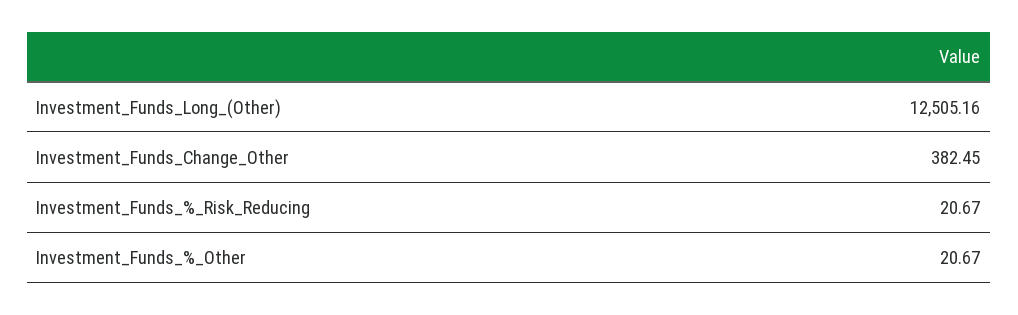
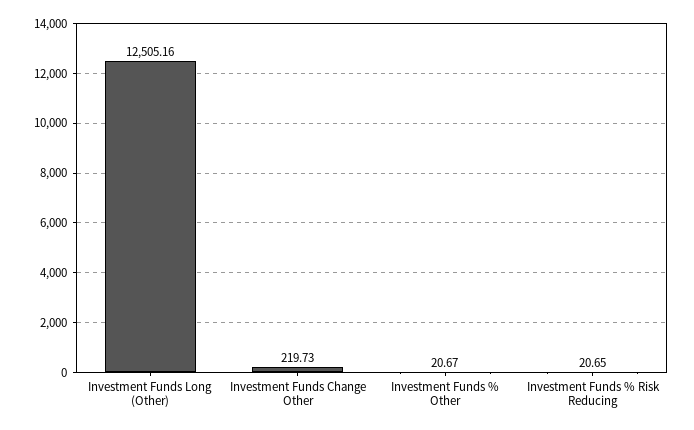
Investment_Funds_Change_Other: 382.45 -> 219.73
Investment_Funds_%_Risk_Reducing: 20.67 -> 20.65

